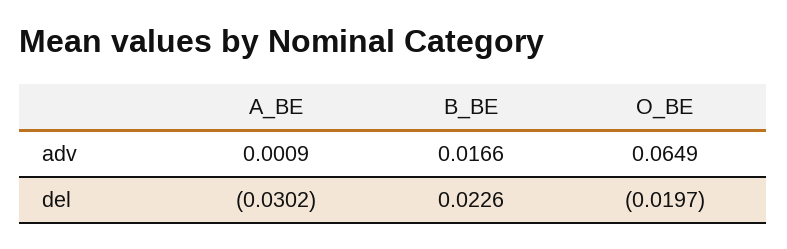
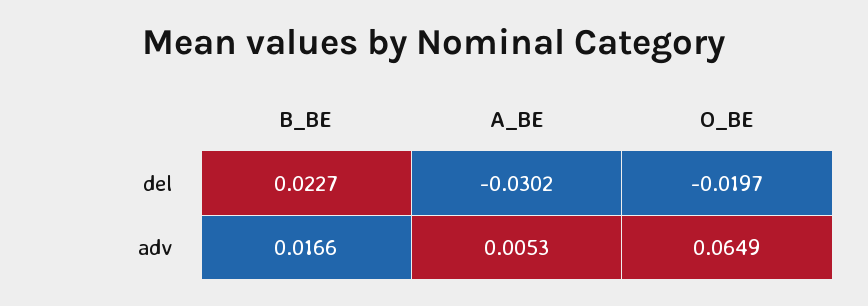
A_BE, adv: 0.0009 -> 0.0053
B_BE, del: 0.0226 -> 0.0227

